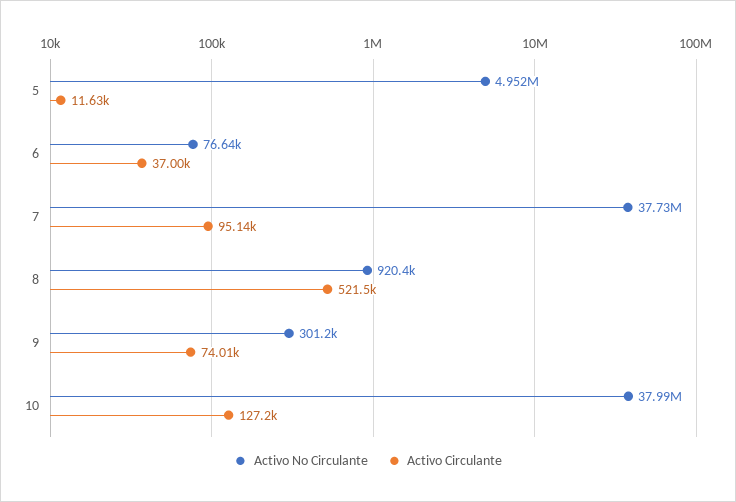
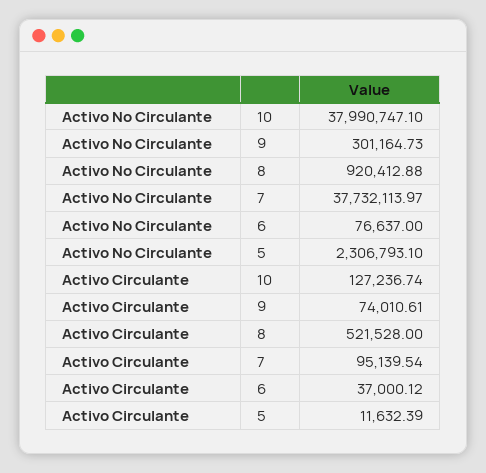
Activo No Circulante, 5: 4952000 -> 2306793.1

